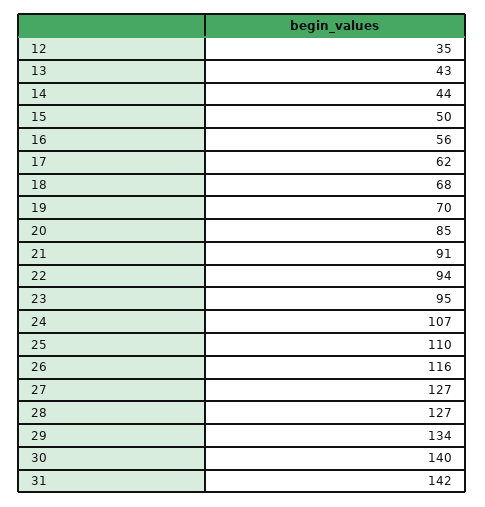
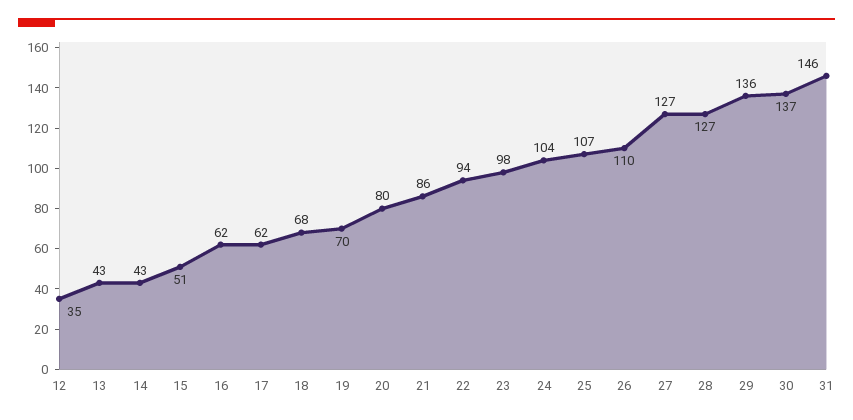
14: 44 -> 43
15: 50 -> 51
16: 56 -> 62
20: 85 -> 80
21: 91 -> 86
23: 95 -> 98
24: 107 -> 104
25: 110 -> 107
26: 116 -> 110
29: 134 -> 136
30: 140 -> 137
31: 142 -> 146

